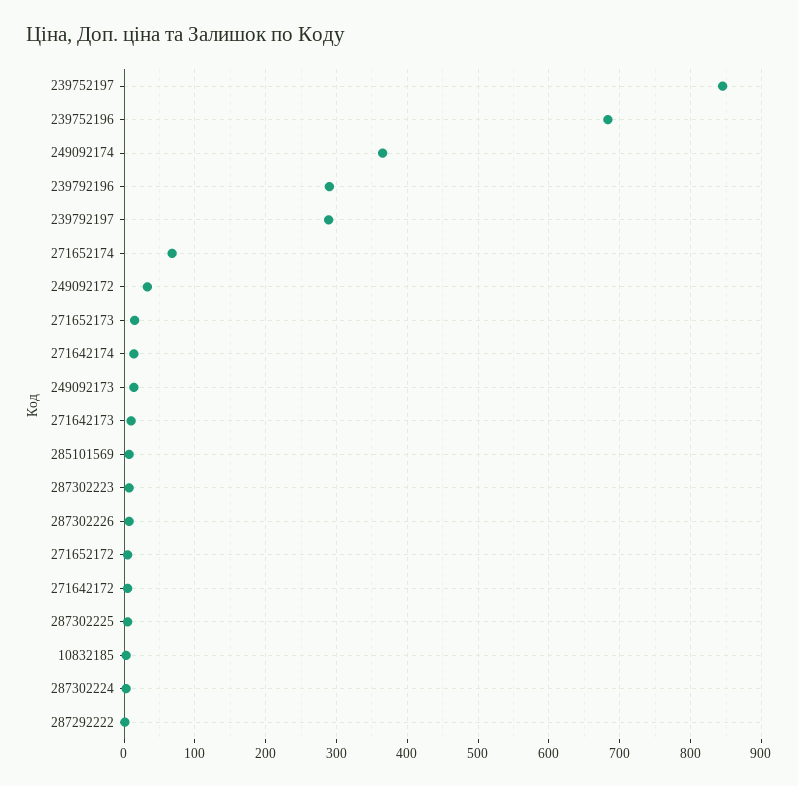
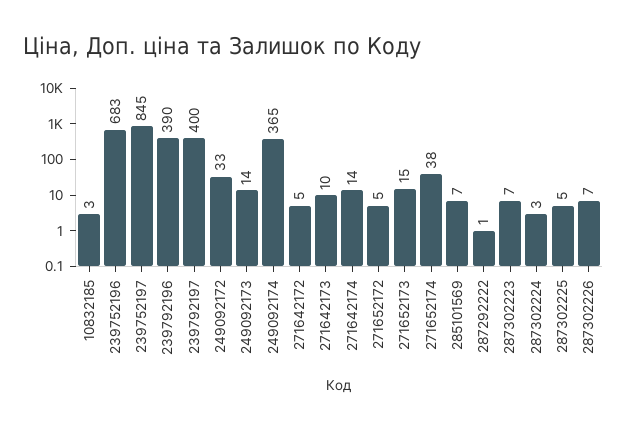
239792196: 290 -> 390
239792197: 290 -> 400
271652174: 70 -> 38

